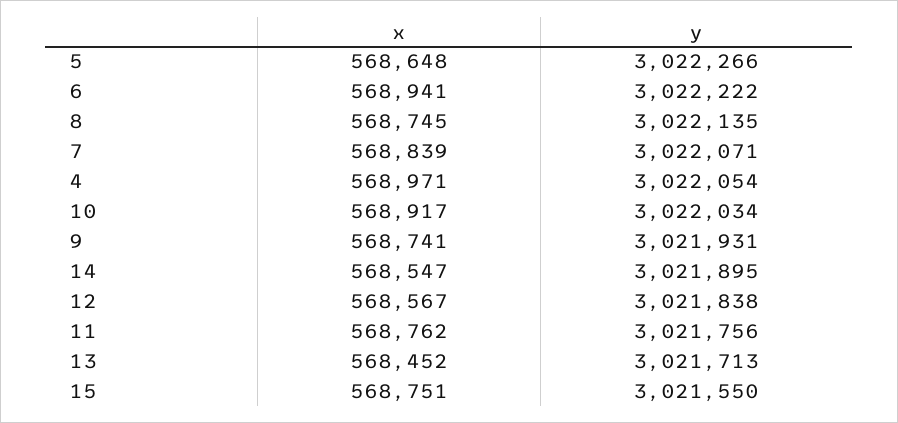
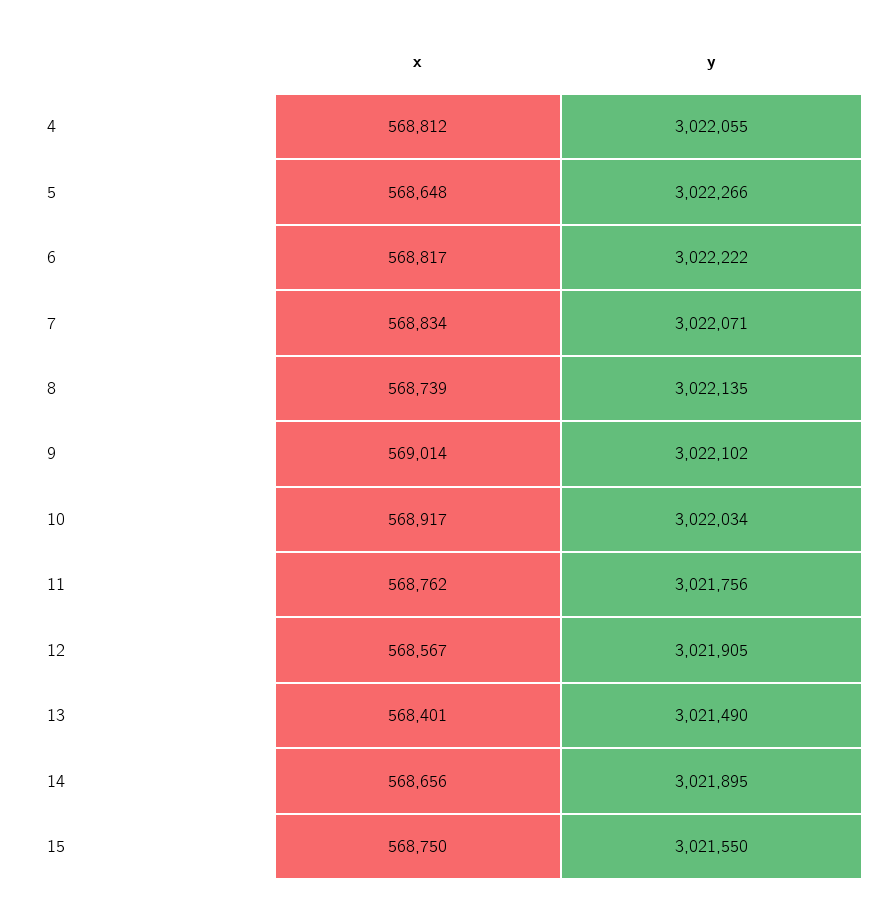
x, 6: 568941 -> 568817
x, 8: 568745 -> 568739
x, 7: 568839 -> 568834
x, 4: 568971 -> 568812
y, 4: 3022054 -> 3022055
x, 9: 568741 -> 569014
y, 9: 3021931 -> 3022102
x, 14: 568547 -> 568656
y, 12: 3021838 -> 3021905
x, 13: 568452 -> 568401
y, 13: 3021713 -> 3021490
x, 15: 568751 -> 568750

